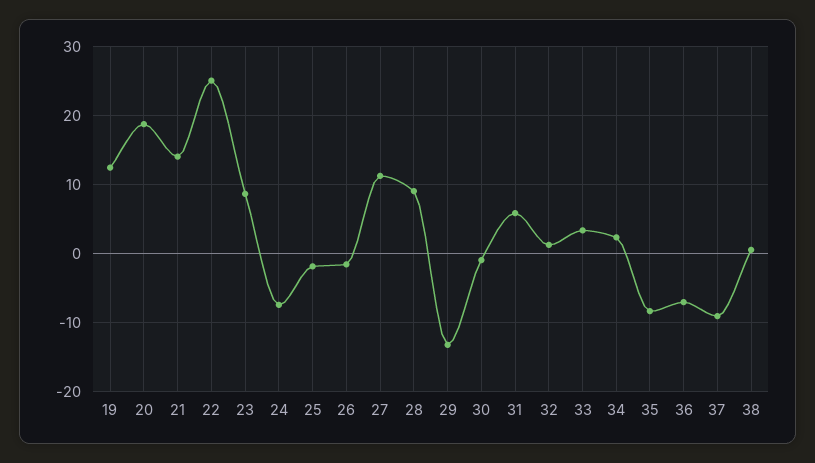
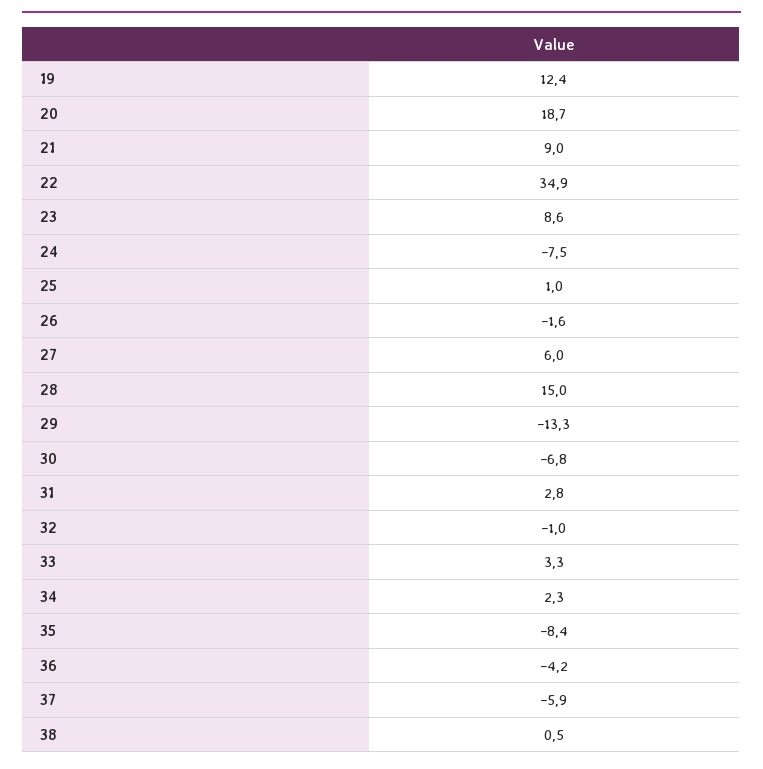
21: 14 -> 9
22: 25 -> 34.9
25: -2 -> 1
27: 11 -> 6
28: 9 -> 15
30: -1 -> -6.8
31: 6 -> 2.8
32: 1 -> -1
36: -7 -> -4.2
37: -9 -> -5.9

